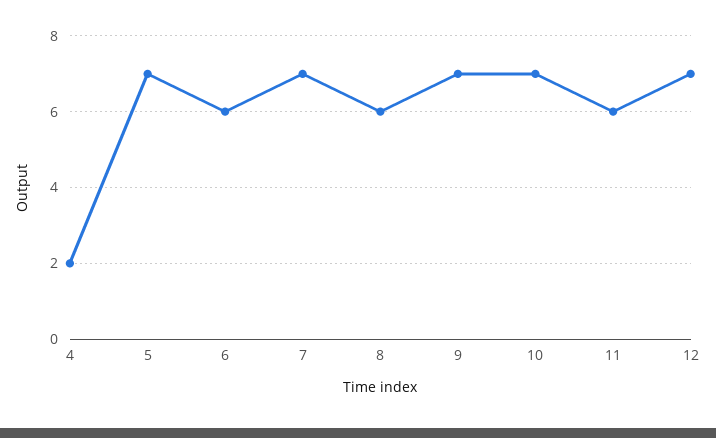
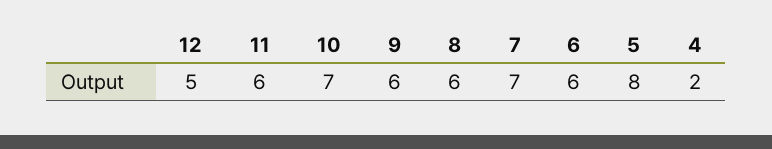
5: 7 -> 8
9: 7 -> 6
12: 7 -> 5

